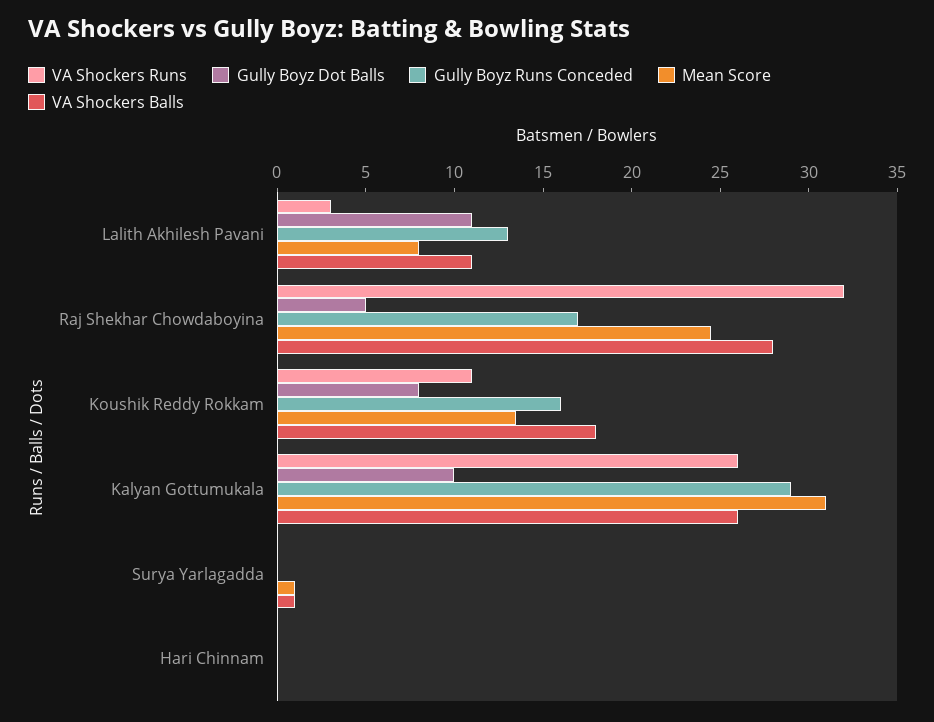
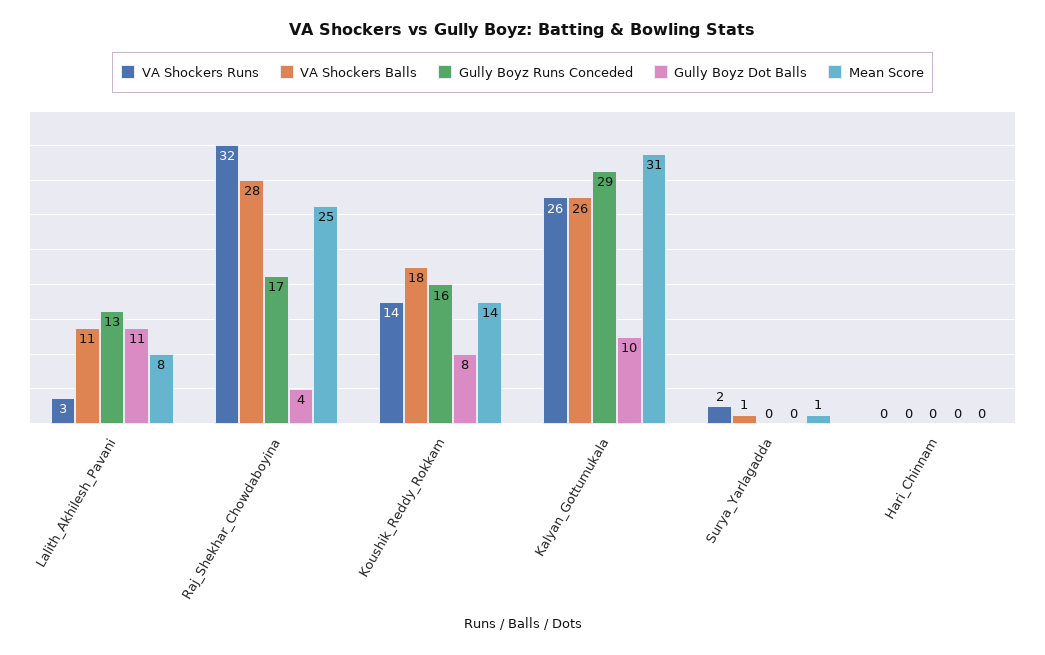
Gully Boyz Dot Balls, Raj Shekhar Chowdaboyina: 5 -> 4
VA Shockers Runs, Koushik Reddy Rokkam: 11 -> 14
VA Shockers Runs, Surya Yarlagadda: 0 -> 2

